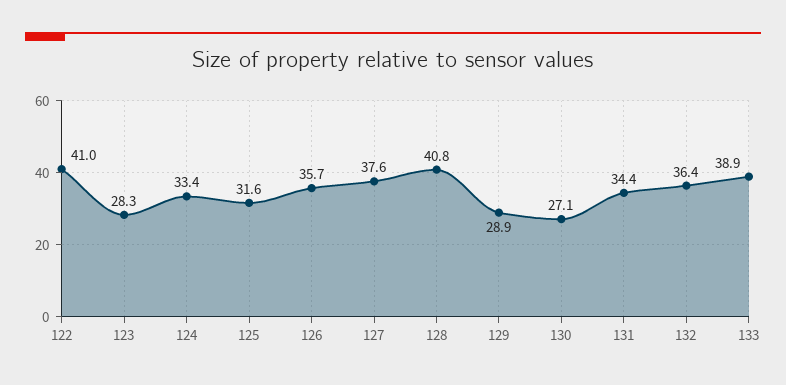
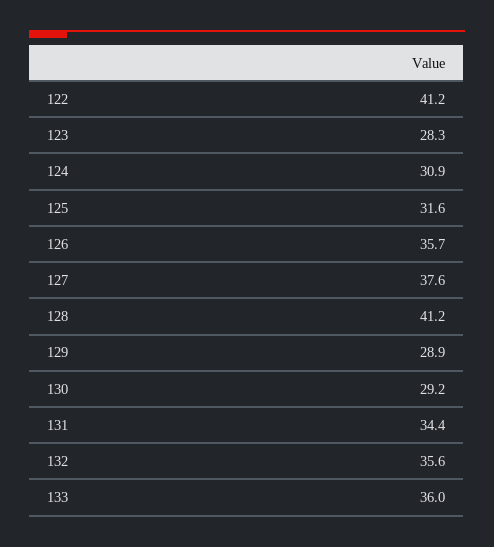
122: 41 -> 41.2
124: 33.4 -> 30.9
128: 40.8 -> 41.2
130: 27.1 -> 29.2
132: 36.4 -> 35.6
133: 38.9 -> 36

